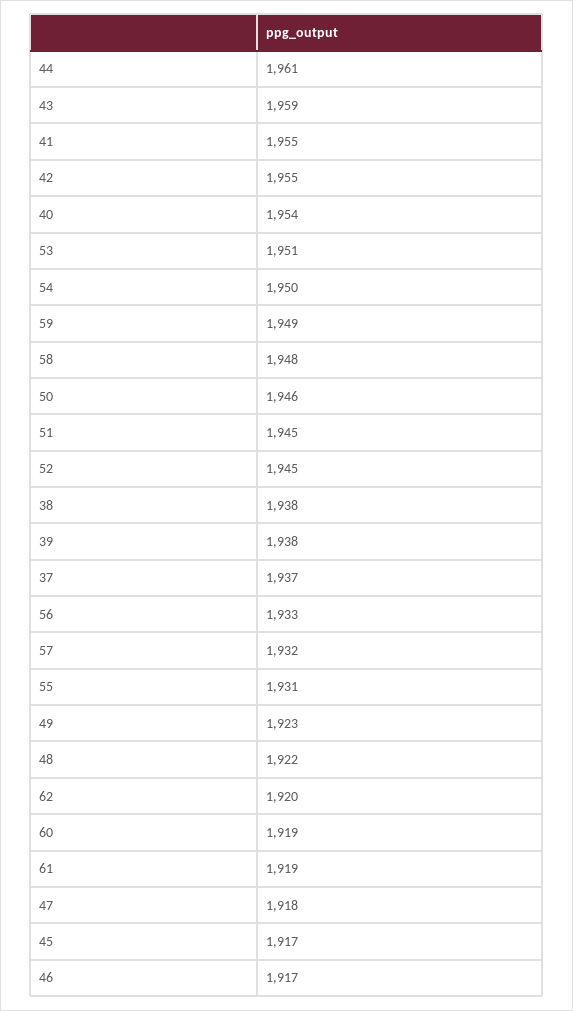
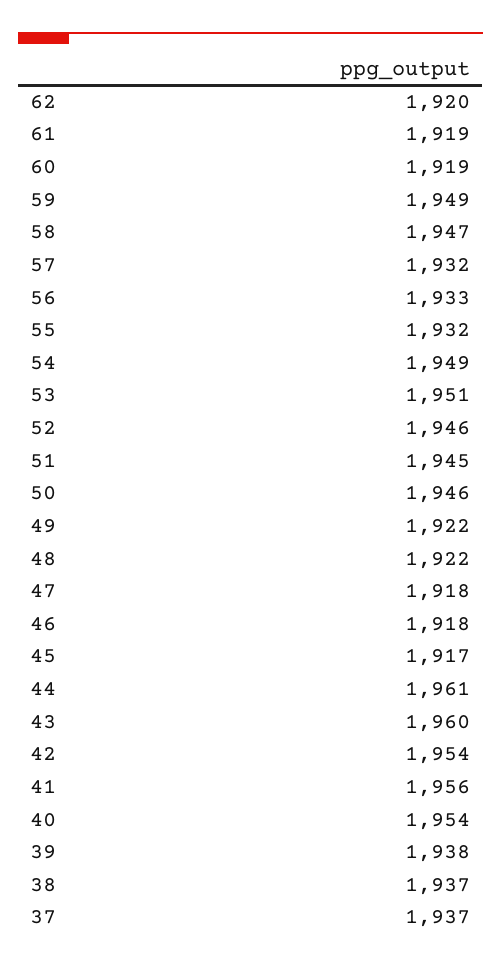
43: 1959 -> 1960
41: 1955 -> 1956
42: 1955 -> 1954
54: 1950 -> 1949
58: 1948 -> 1947
52: 1945 -> 1946
38: 1938 -> 1937
55: 1931 -> 1932
49: 1923 -> 1922
46: 1917 -> 1918

